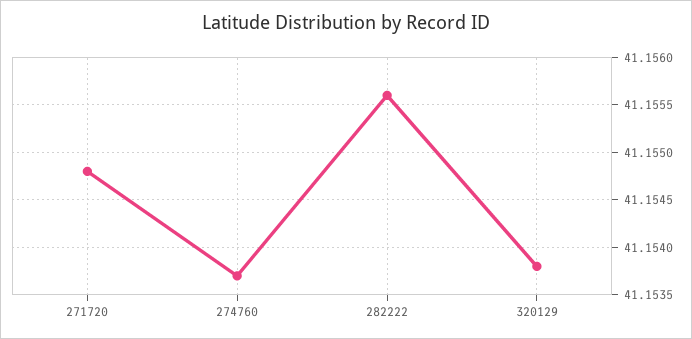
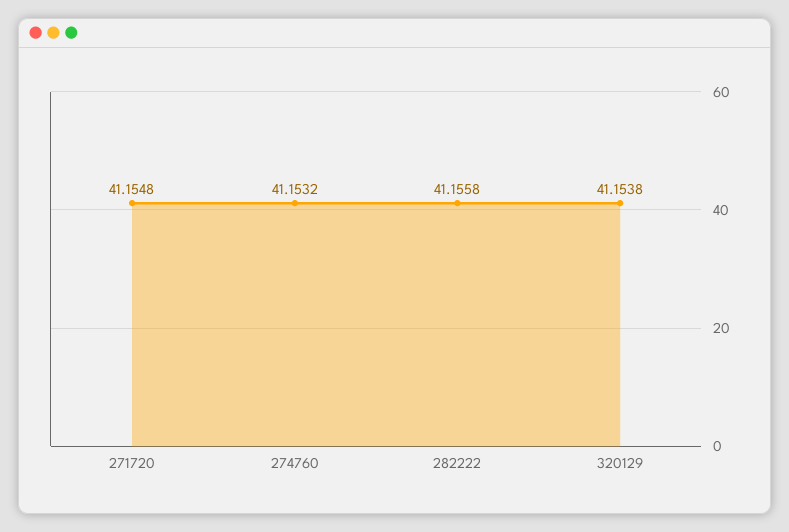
274760: 41.1537 -> 41.1532
282222: 41.1556 -> 41.1558

